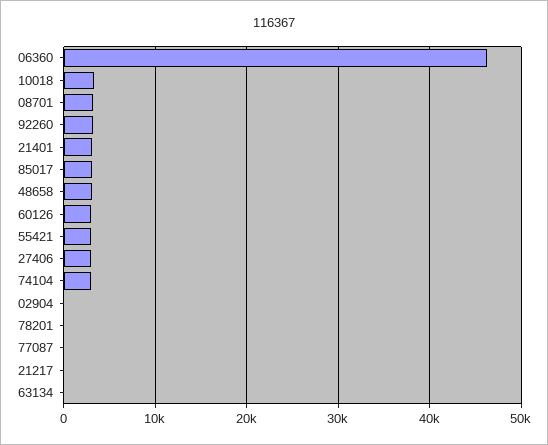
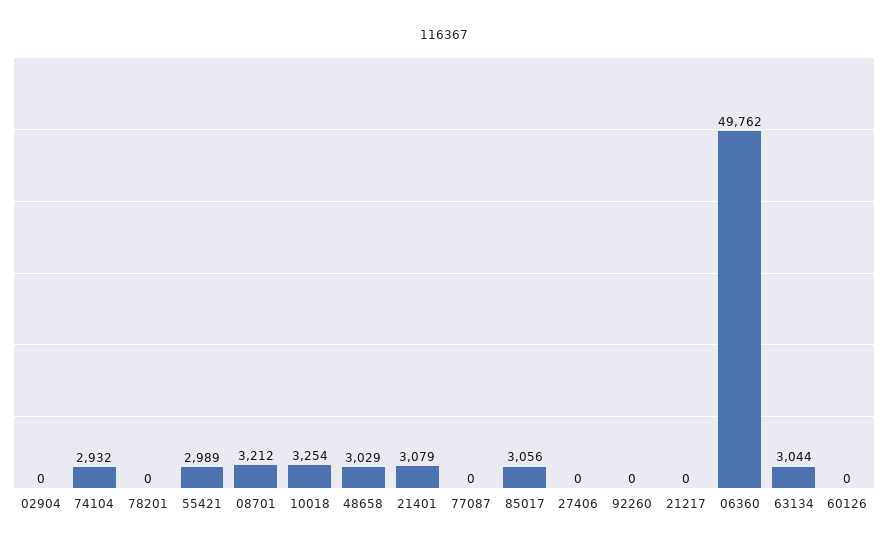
06360: 46000 -> 49762
92260: 3000 -> 0
60126: 3000 -> 0
27406: 3000 -> 0
63134: 0 -> 3044

